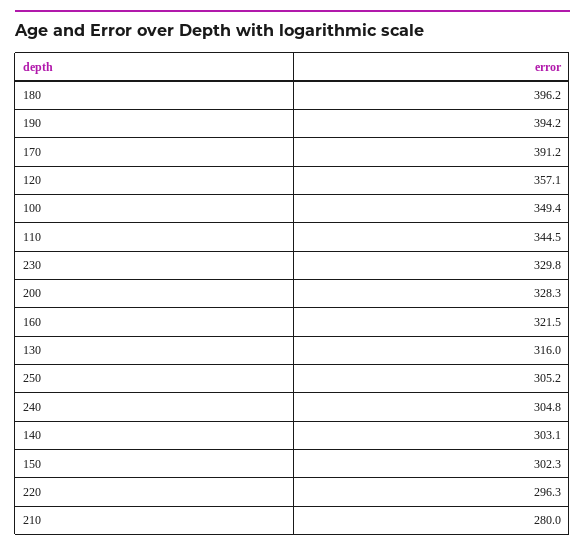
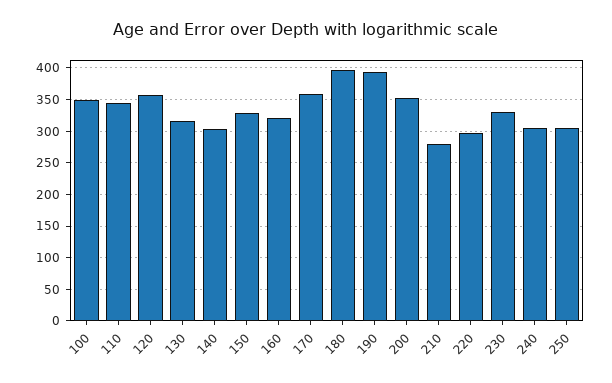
170: 391.2 -> 360
200: 328.3 -> 350
150: 302.3 -> 330

